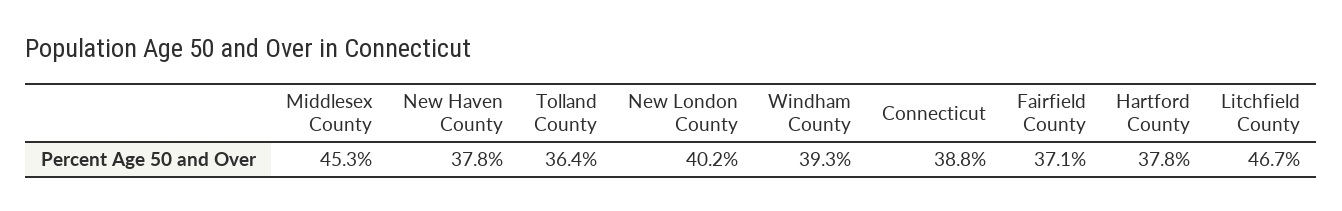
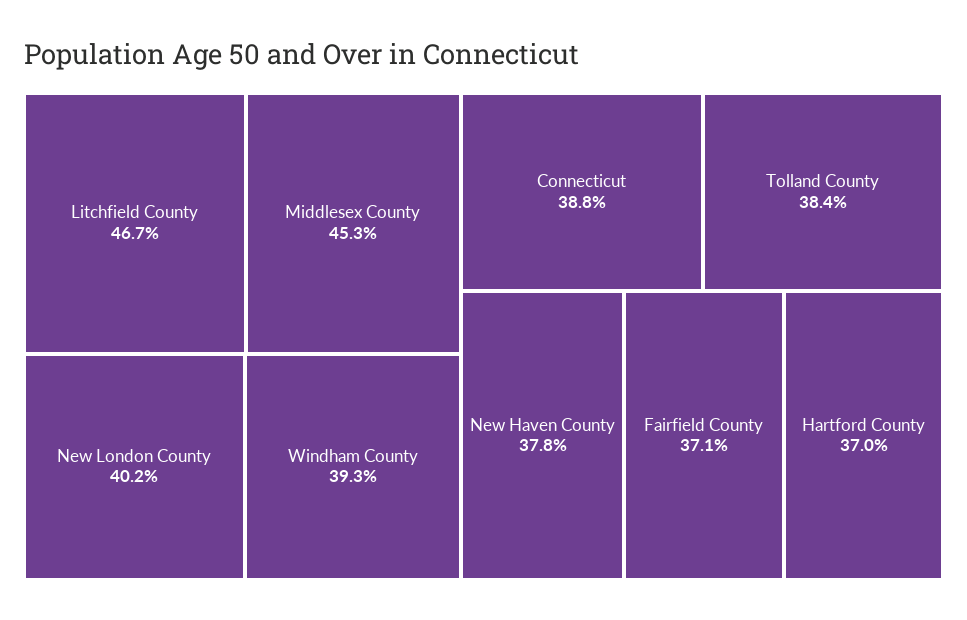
Tolland County: 36.4 -> 38.4
Hartford County: 37.8 -> 37

